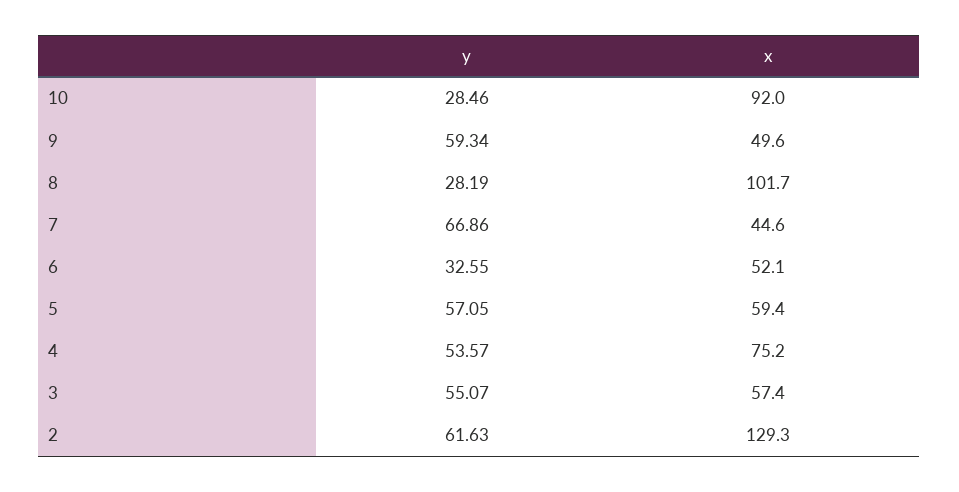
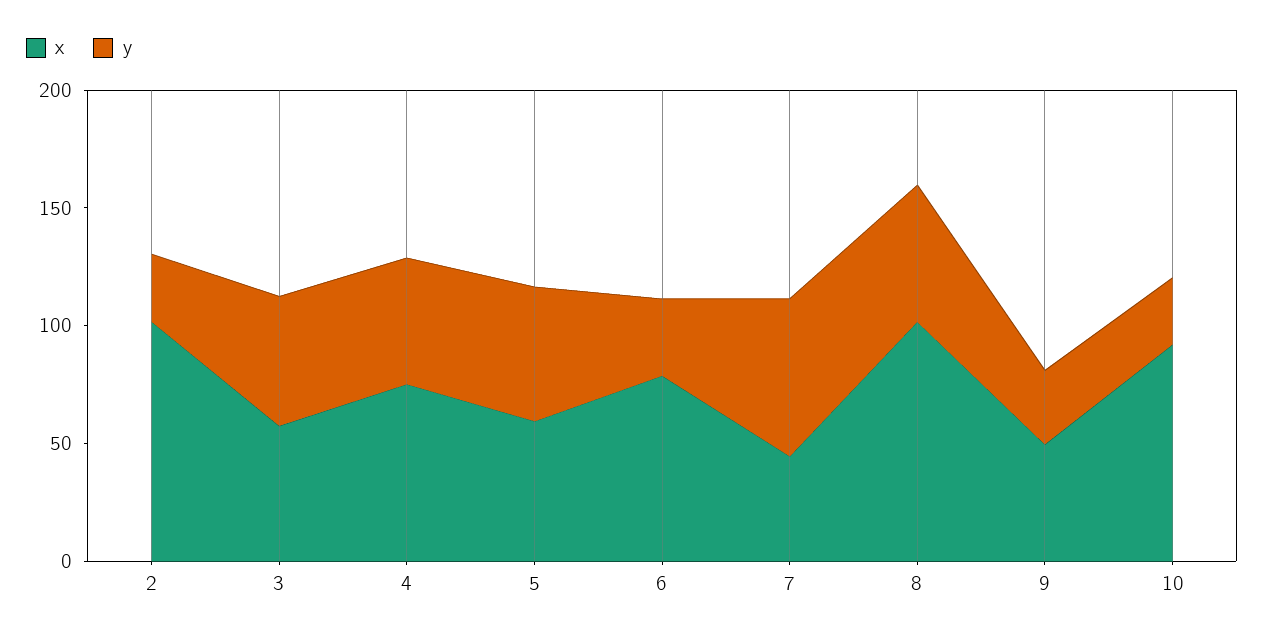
y, 9: 59.34 -> 30
y, 8: 28.19 -> 60
x, 6: 52.1 -> 80
y, 2: 61.63 -> 30
x, 2: 129.3 -> 100

